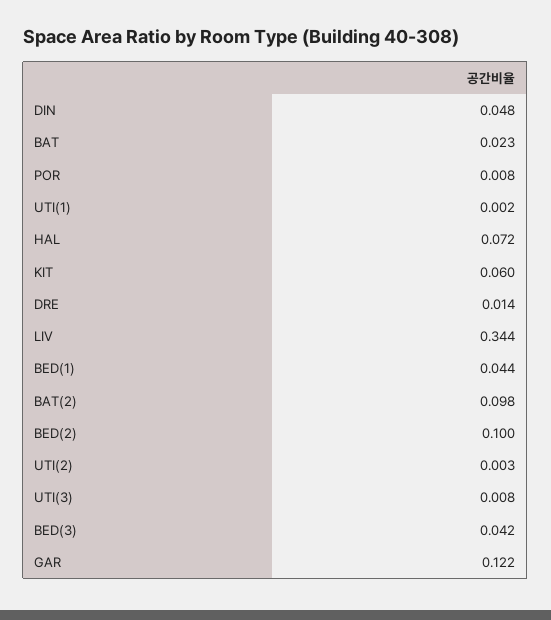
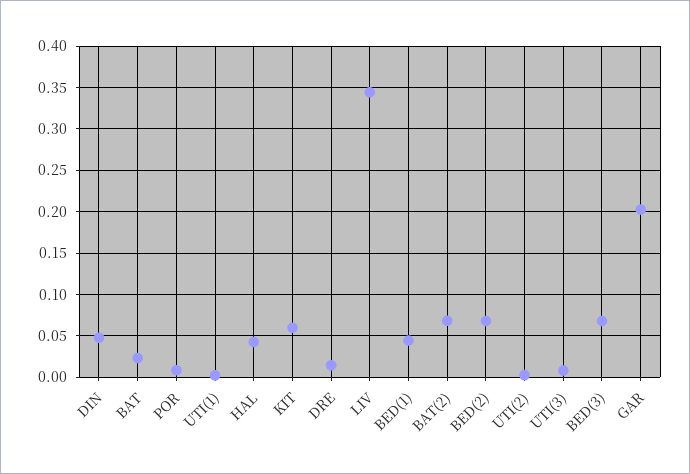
HAL: 0.072 -> 0.04
BAT(2): 0.098 -> 0.07
BED(2): 0.1 -> 0.07
BED(3): 0.042 -> 0.07
GAR: 0.122 -> 0.2

